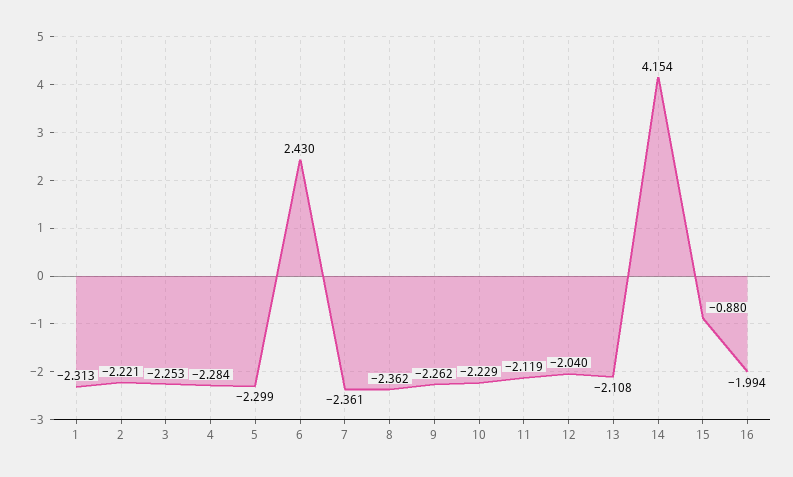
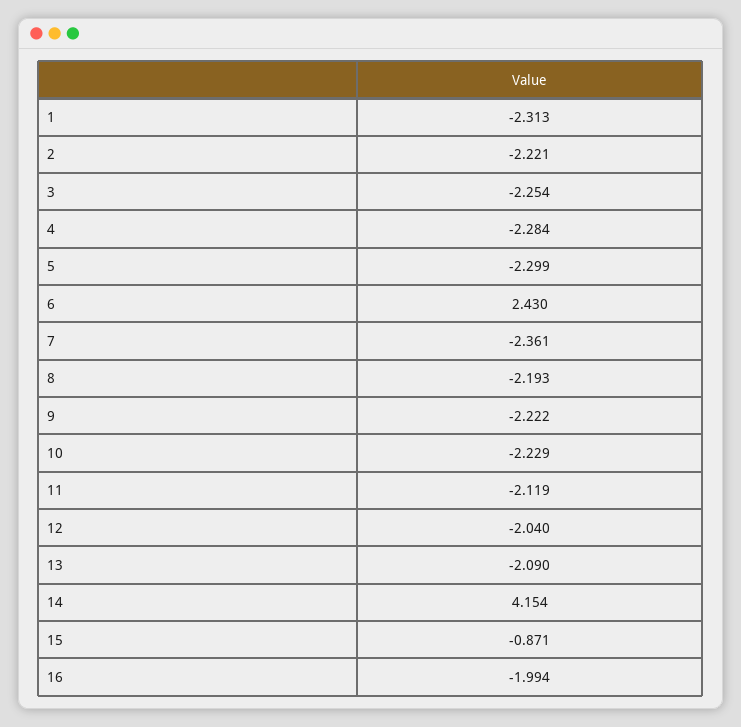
3: -2.253 -> -2.254
8: -2.362 -> -2.193
9: -2.262 -> -2.222
13: -2.108 -> -2.09
15: -0.88 -> -0.871

